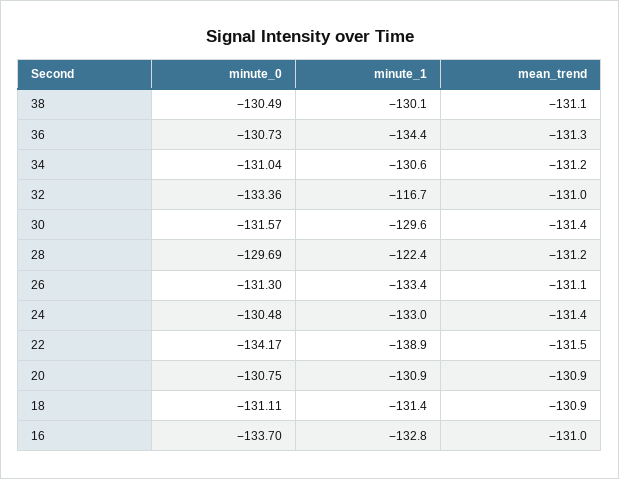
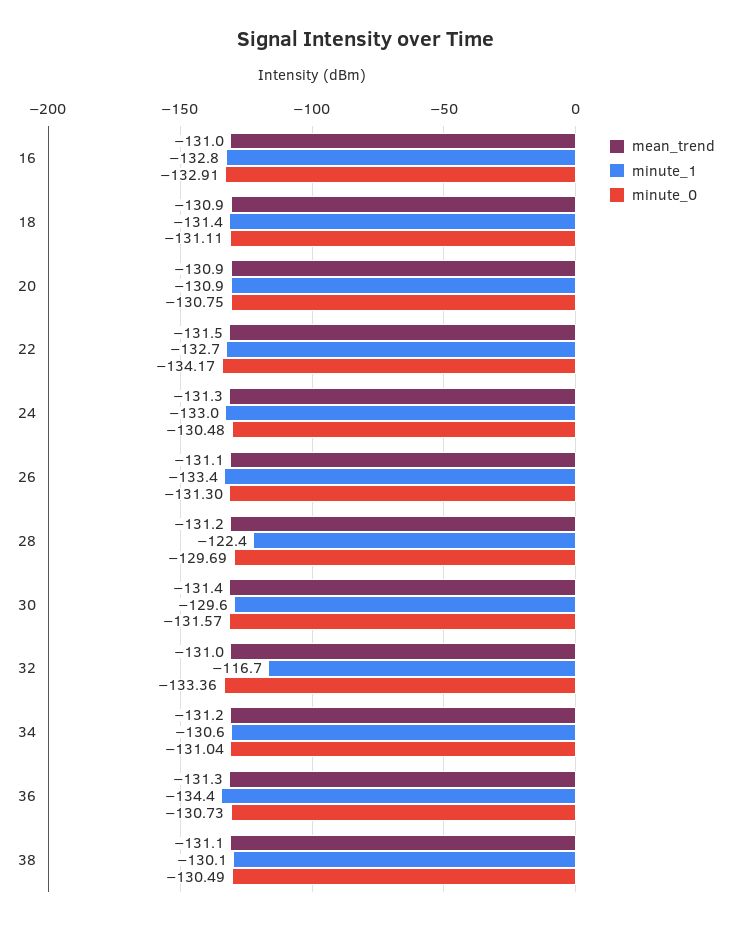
mean_trend, 24: -131.4 -> -131.3
minute_1, 22: -138.9 -> -132.7
minute_0, 16: -133.7 -> -132.91

